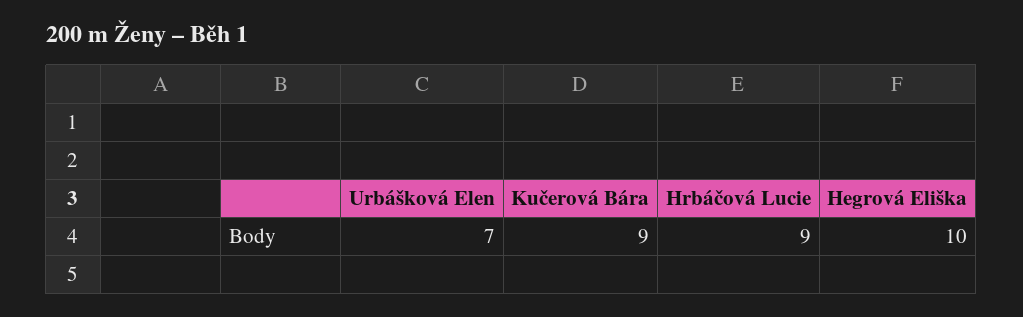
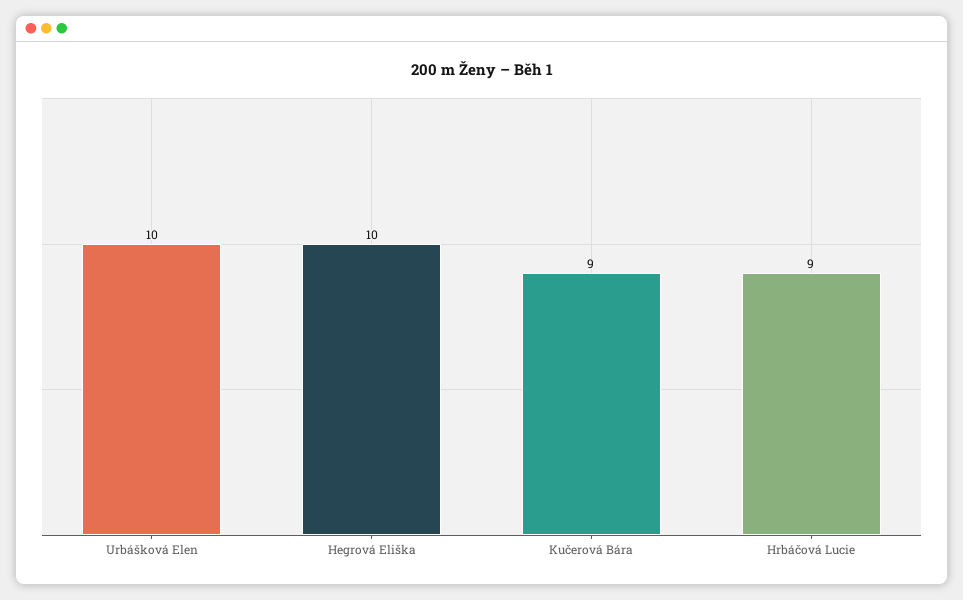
Urbášková Elen: 7 -> 10

